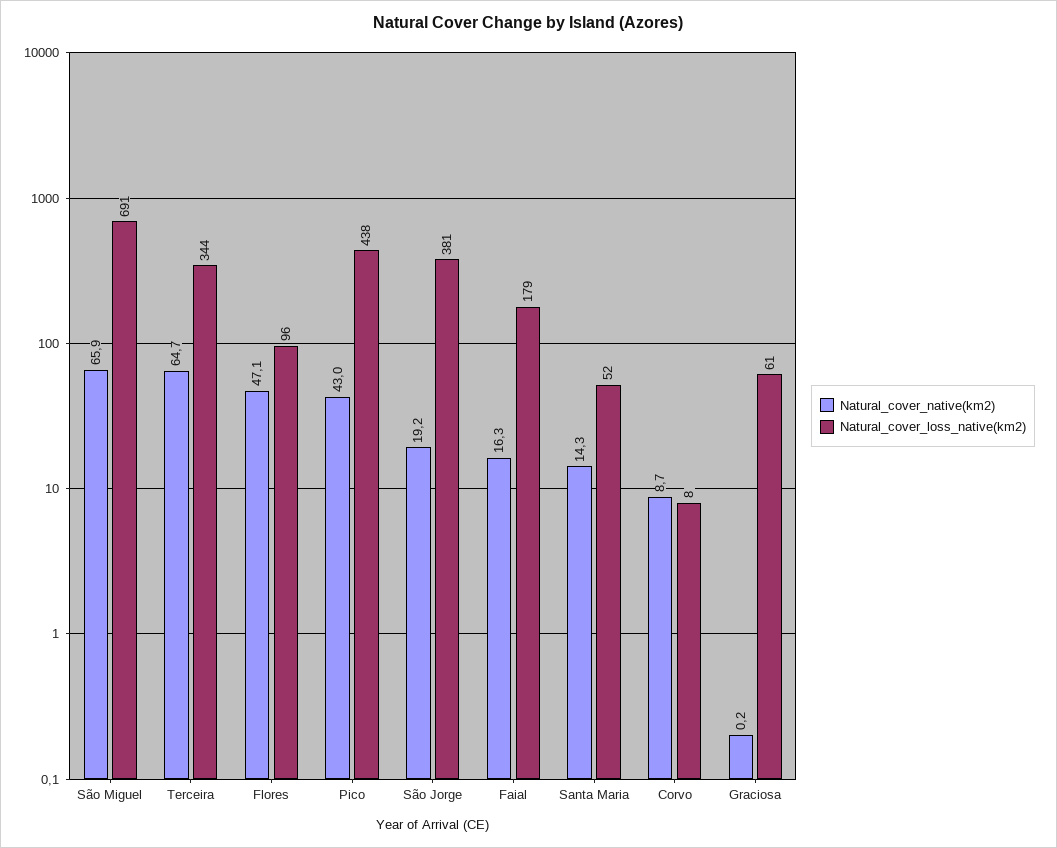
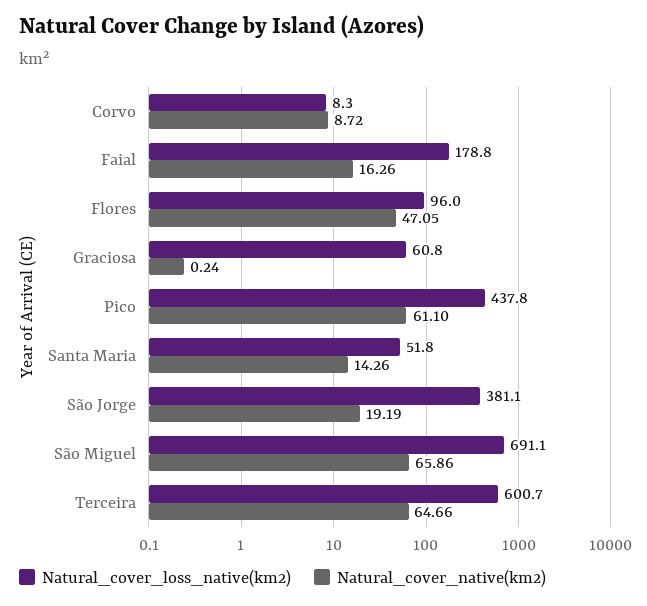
Natural_cover_loss_native(km2), Terceira: 344 -> 600.7
Natural_cover_native(km2), Pico: 43 -> 61.1

